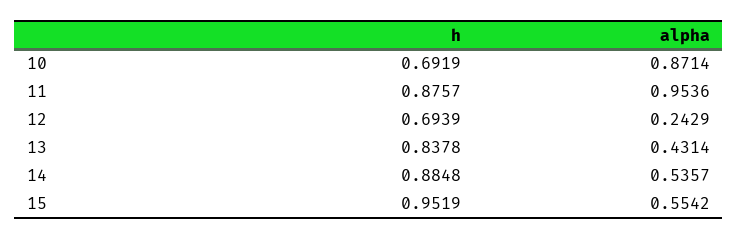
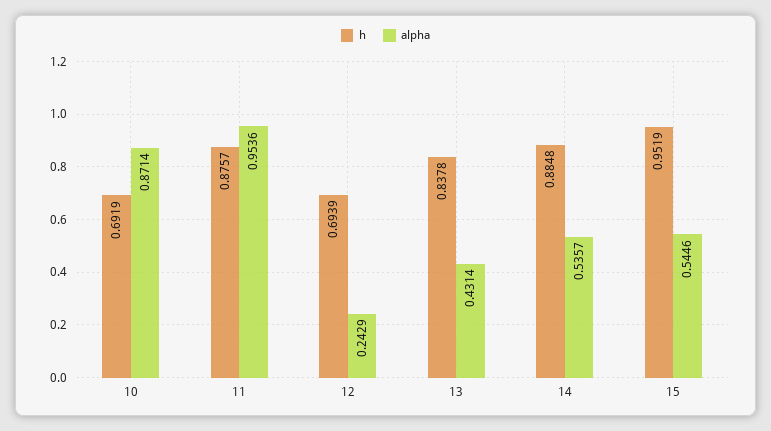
alpha, 15: 0.5542 -> 0.5446

